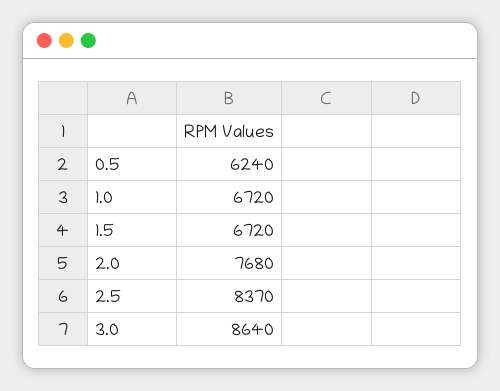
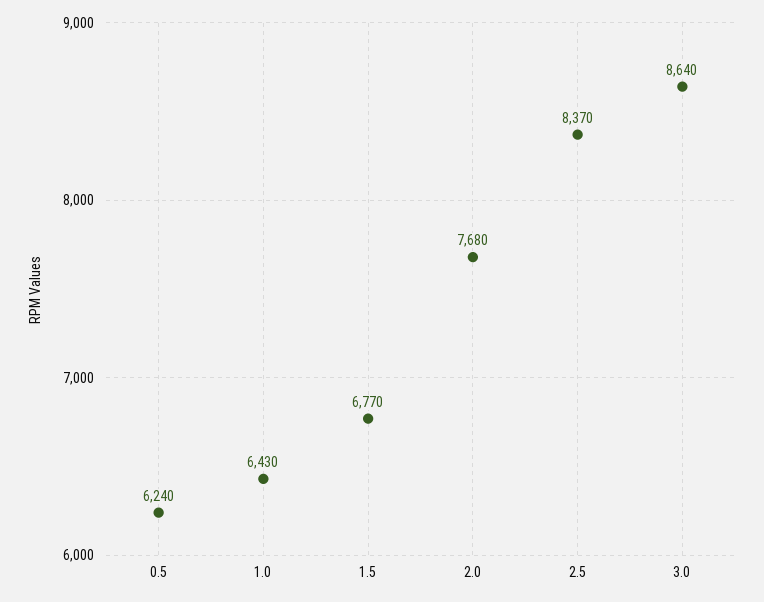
1.0: 6720 -> 6430
1.5: 6720 -> 6770

